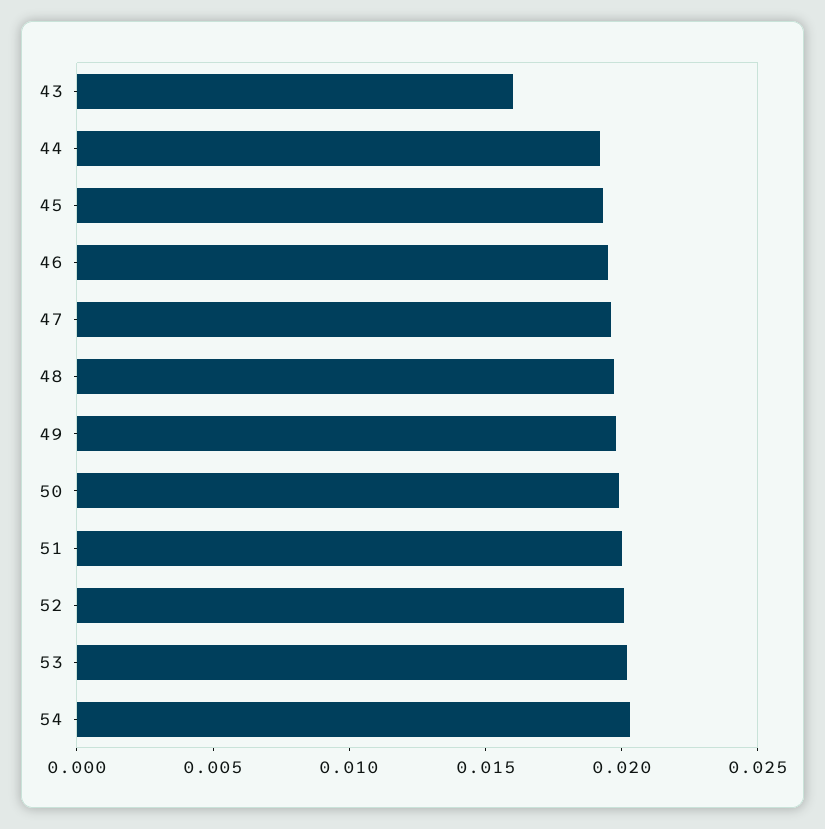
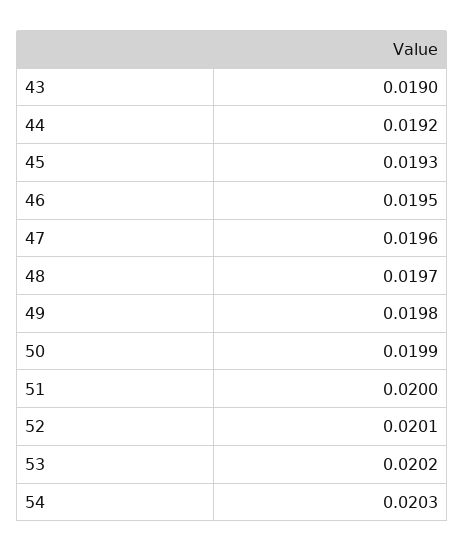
43: 0.016 -> 0.019

